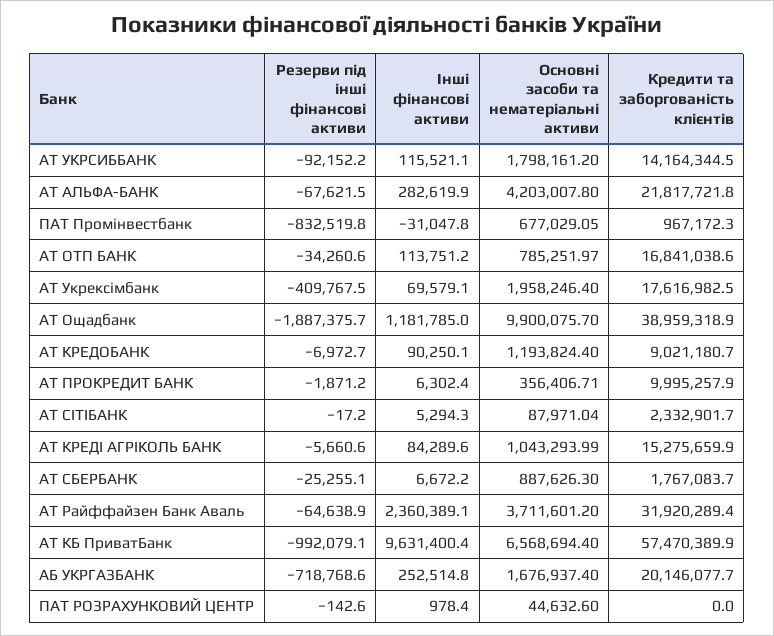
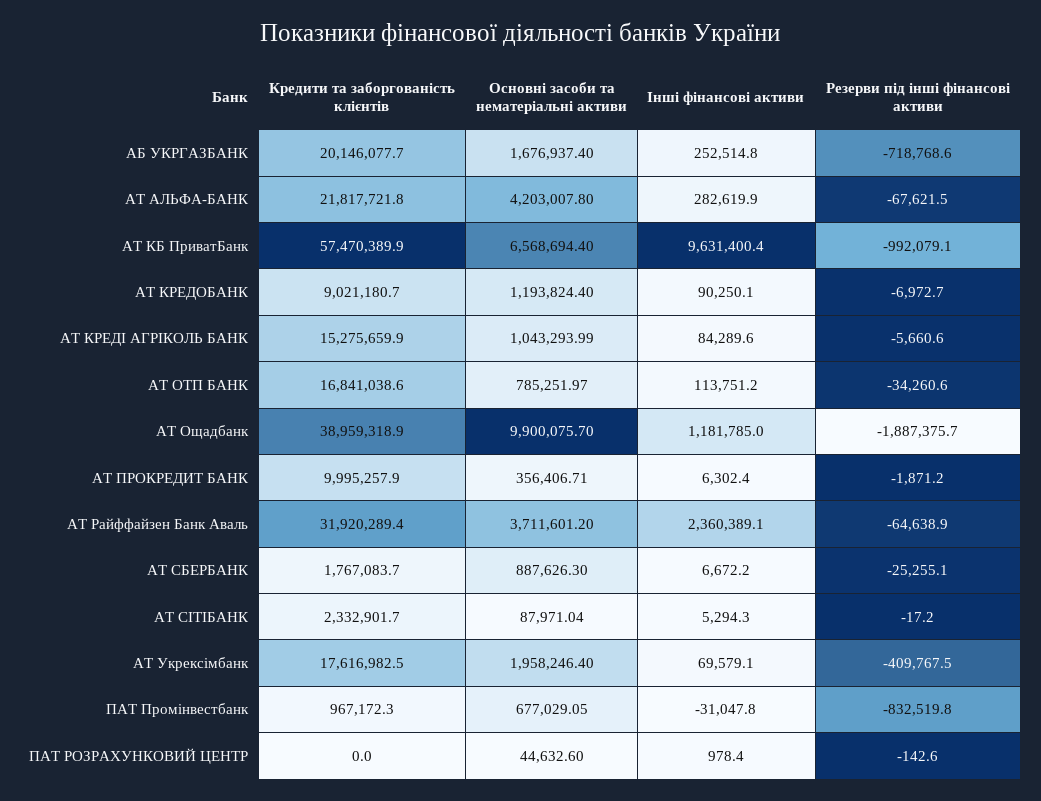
Резерви під інші фінансові активи, АТ УКРСИББАНК: -92152.2 -> none
Інші фінансові активи, АТ УКРСИББАНК: 115521.1 -> none
Основні засоби та нематеріальні активи, АТ УКРСИББАНК: 1798161.2 -> none
Кредити та заборгованість клієнтів, АТ УКРСИББАНК: 14164344.5 -> none

